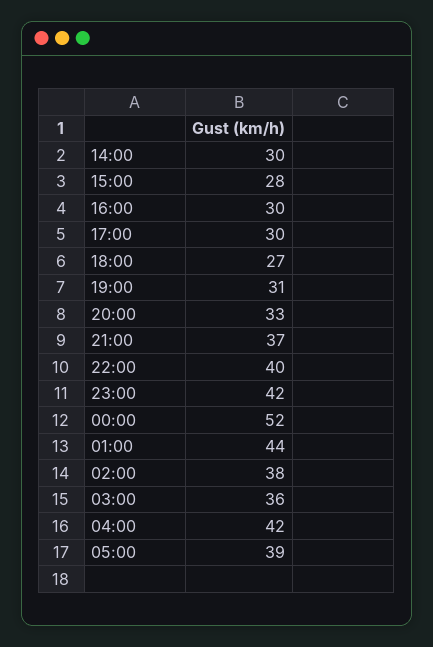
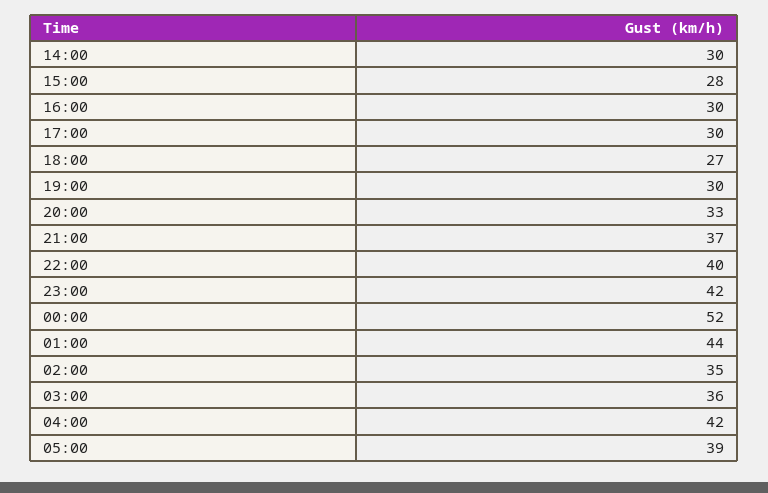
19:00: 31 -> 30
02:00: 38 -> 35

